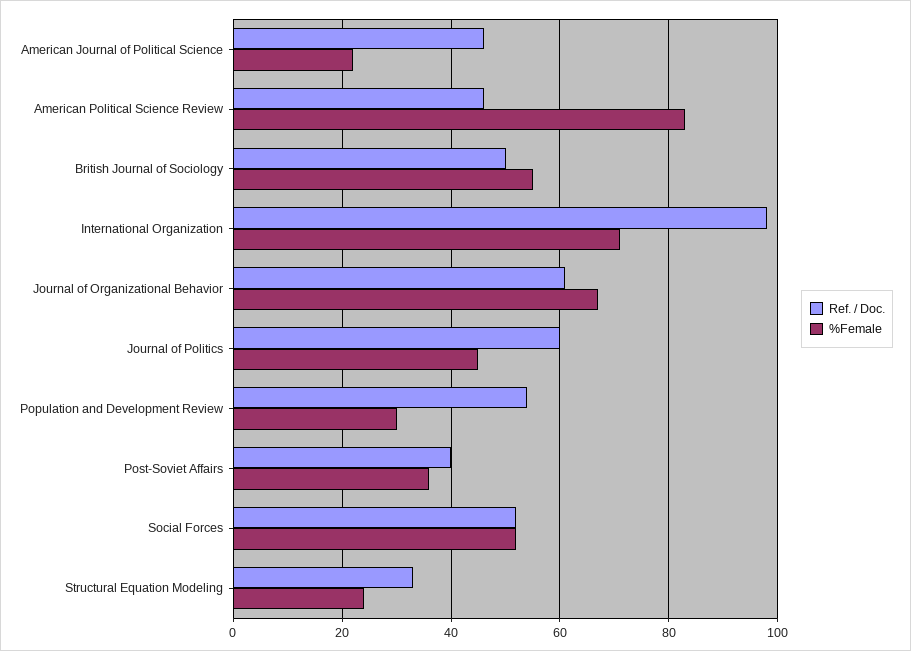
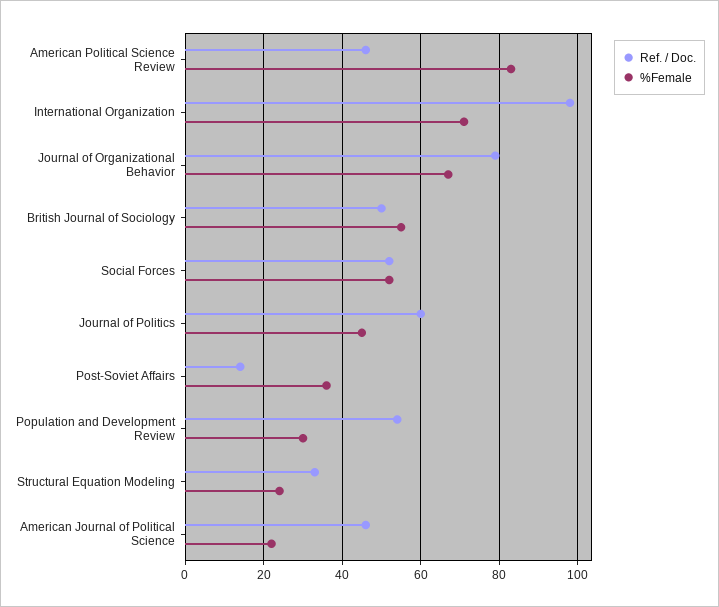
Ref. / Doc., Journal of Organizational Behavior: 60 -> 80
Ref. / Doc., Post-Soviet Affairs: 40 -> 15

